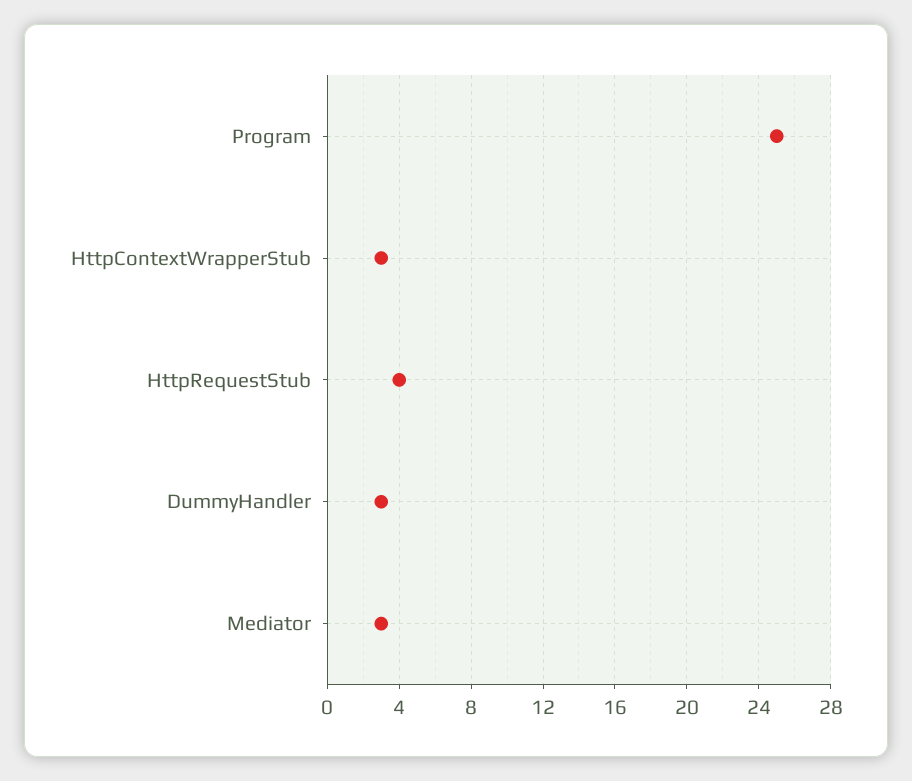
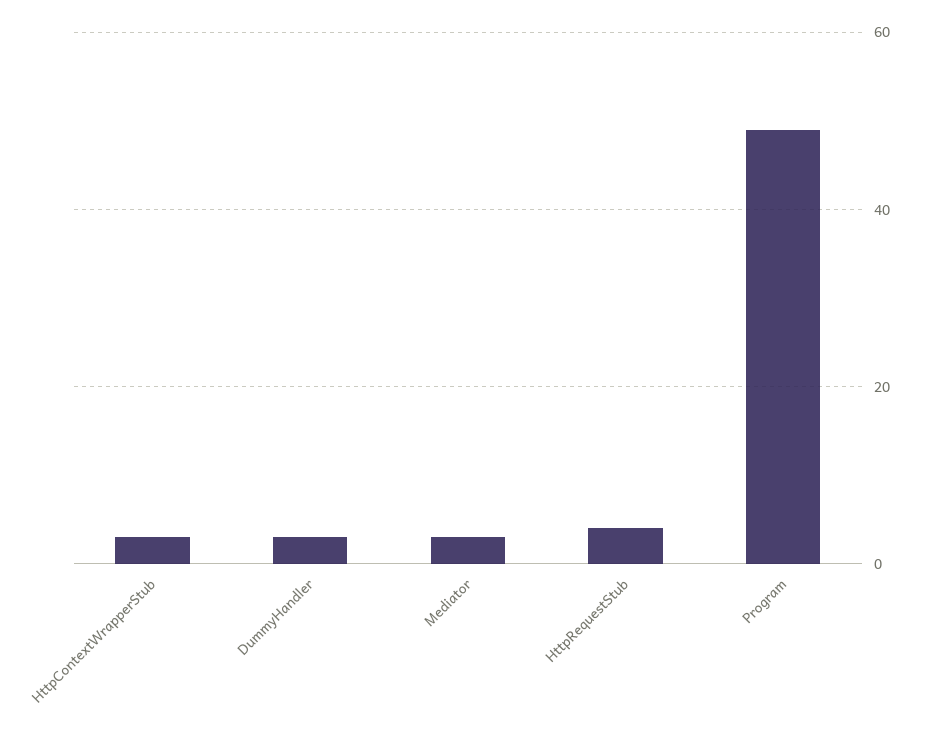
Program: 25 -> 50

